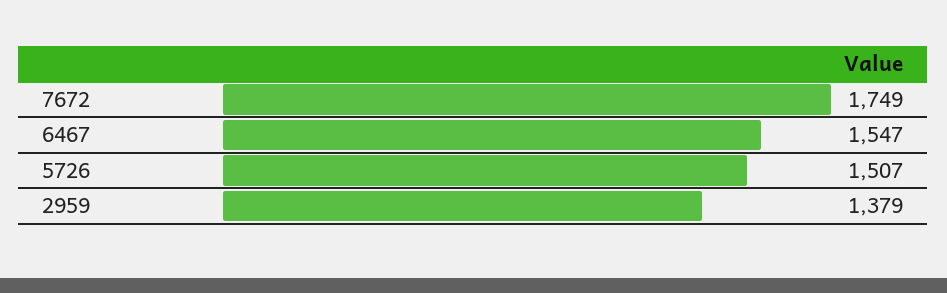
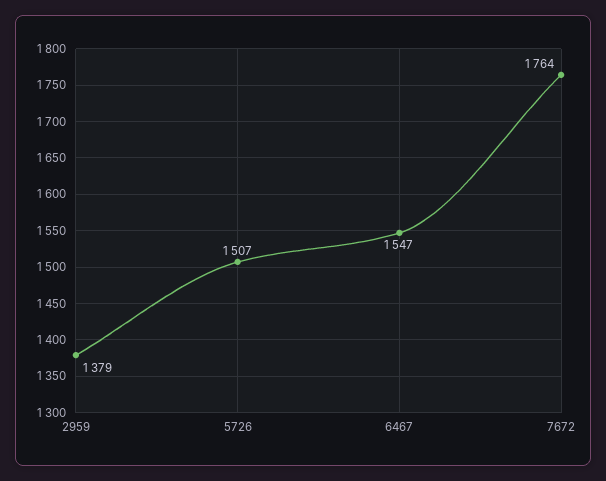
7672: 1749 -> 1764

